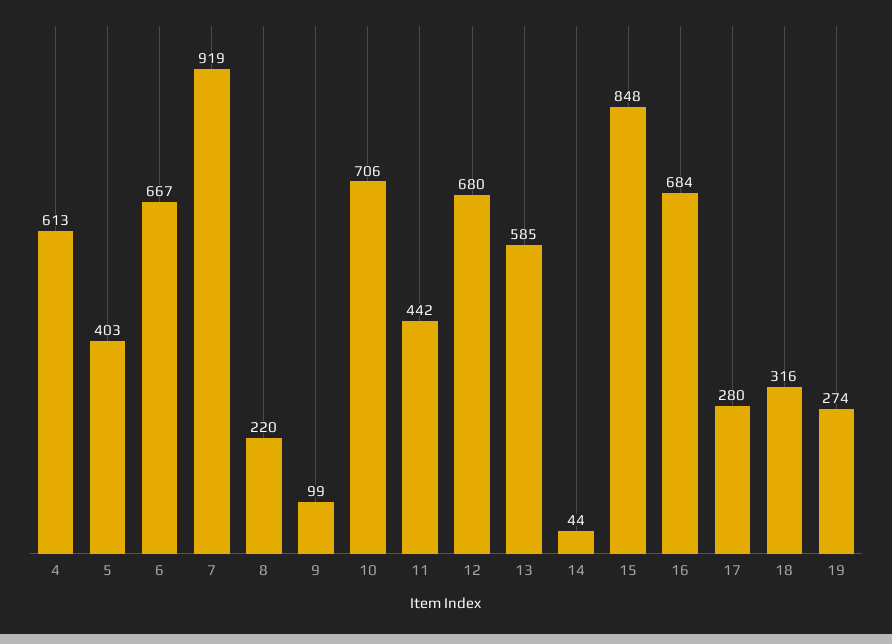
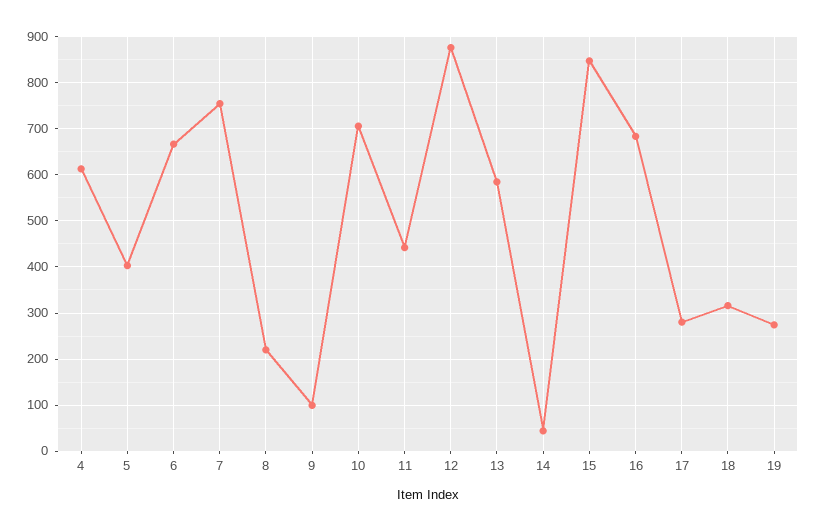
7: 919 -> 760
12: 680 -> 880

